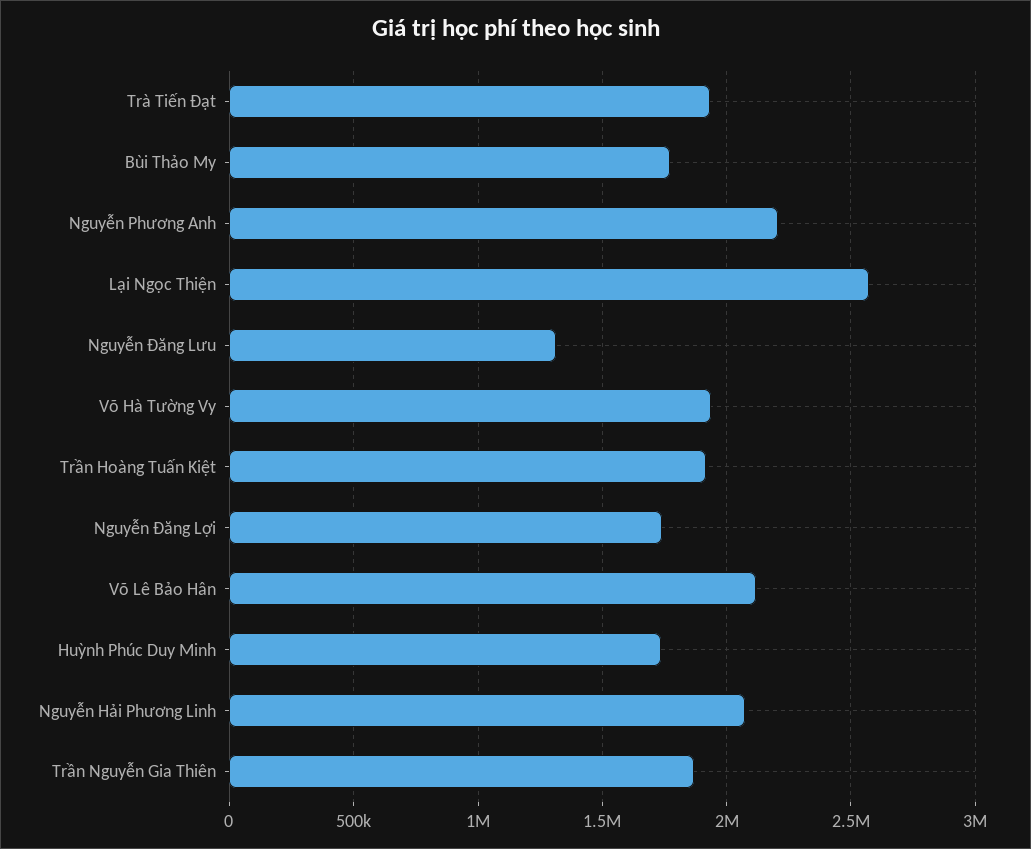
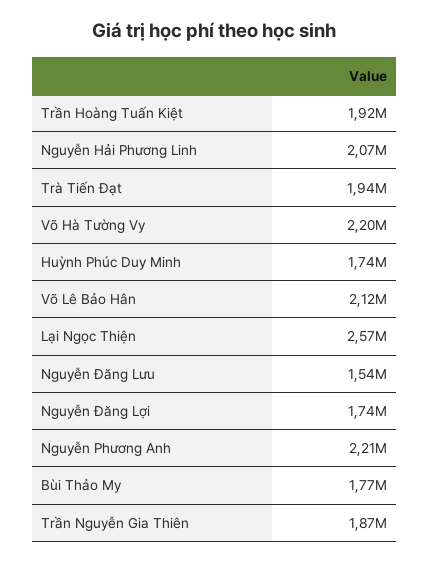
Nguyễn Đăng Lưu: 1300000 -> 1540000
Võ Hà Tường Vy: 1950000 -> 2200000

